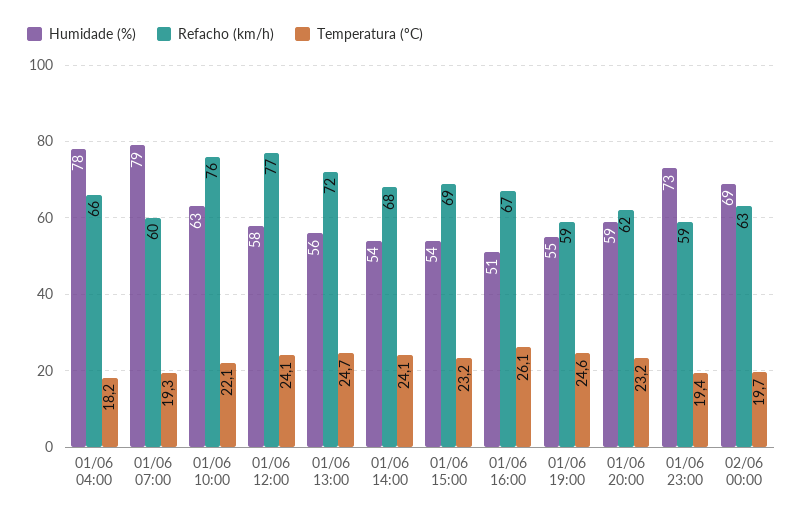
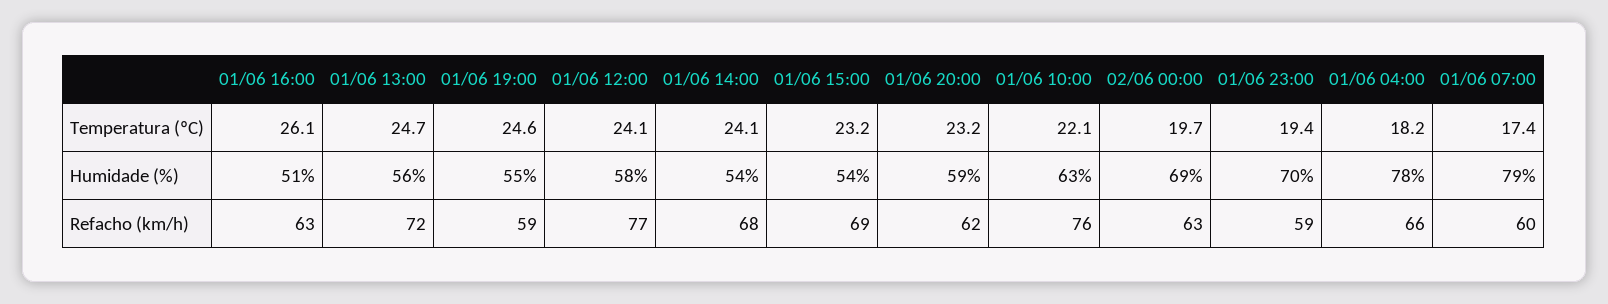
Temperatura (ºC), 01/06 07:00: 19.3 -> 17.4
Refacho (km/h), 01/06 16:00: 67 -> 63
Humidade (%), 01/06 23:00: 73 -> 70

